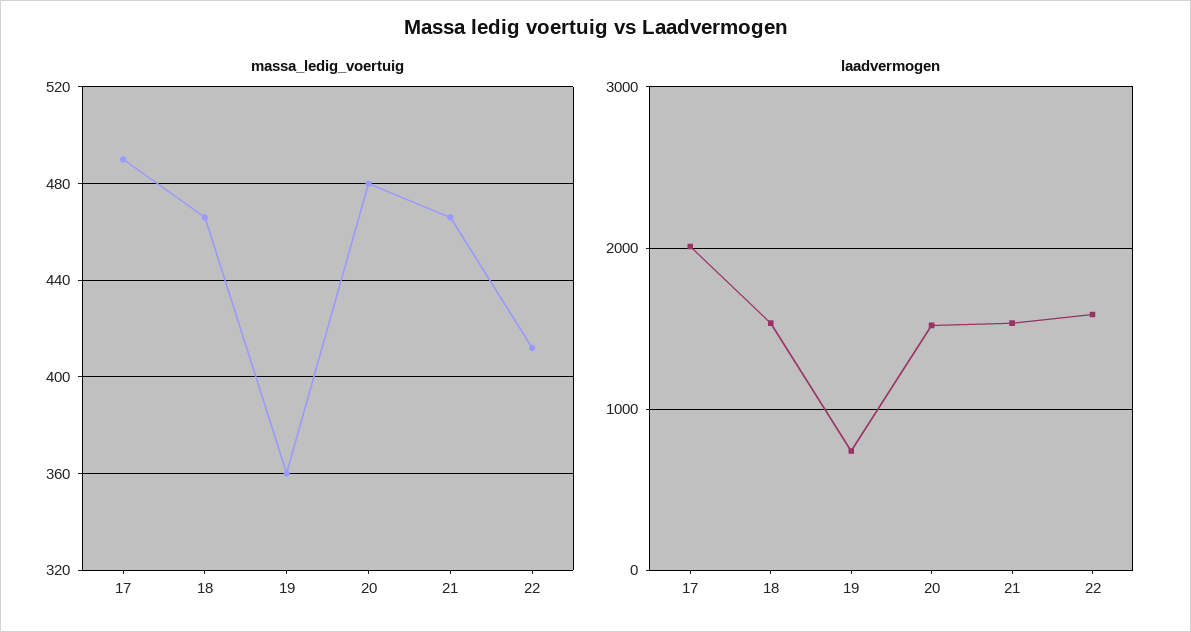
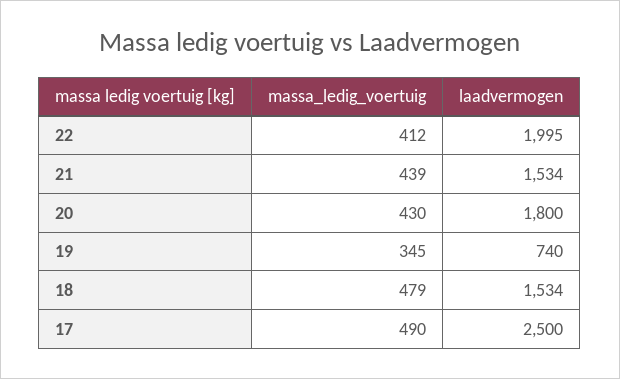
massa_ledig_voertuig, 18: 465 -> 479
massa_ledig_voertuig, 19: 360 -> 345
massa_ledig_voertuig, 20: 480 -> 430
massa_ledig_voertuig, 21: 465 -> 439
laadvermogen, 17: 2000 -> 2500
laadvermogen, 20: 1500 -> 1800
laadvermogen, 22: 1600 -> 1995

